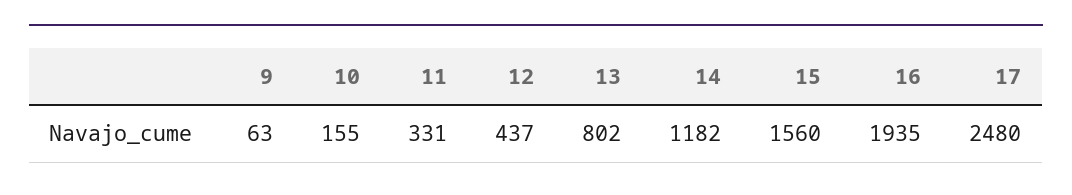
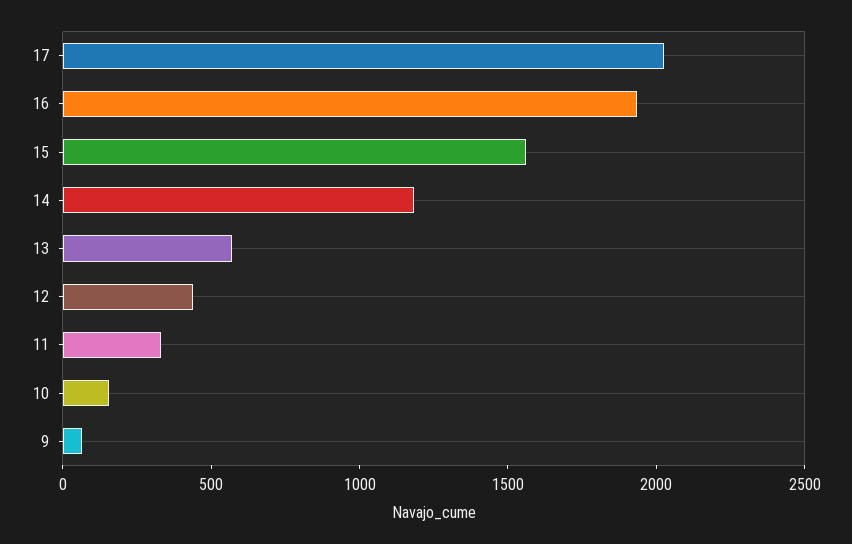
13: 802 -> 600
17: 2480 -> 2000

